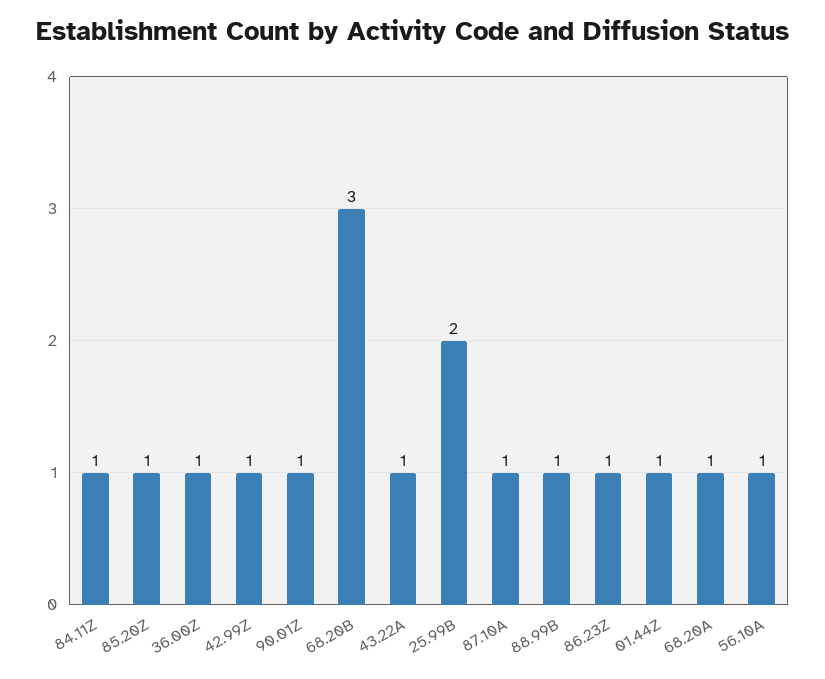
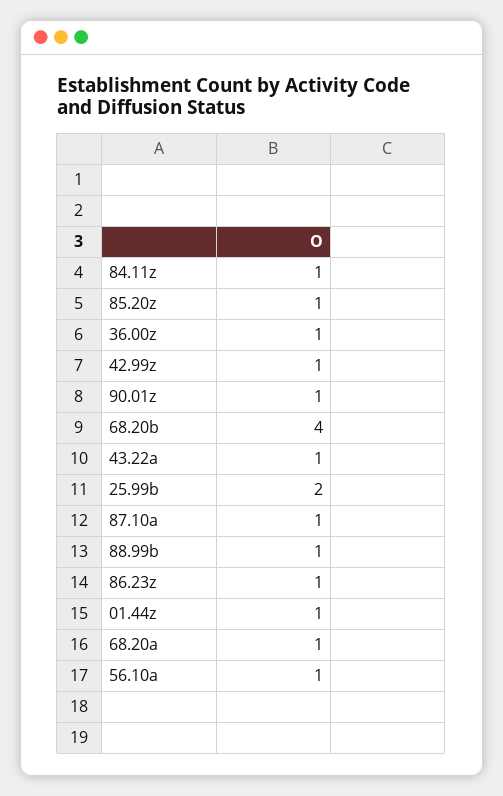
68.20B: 3 -> 4

